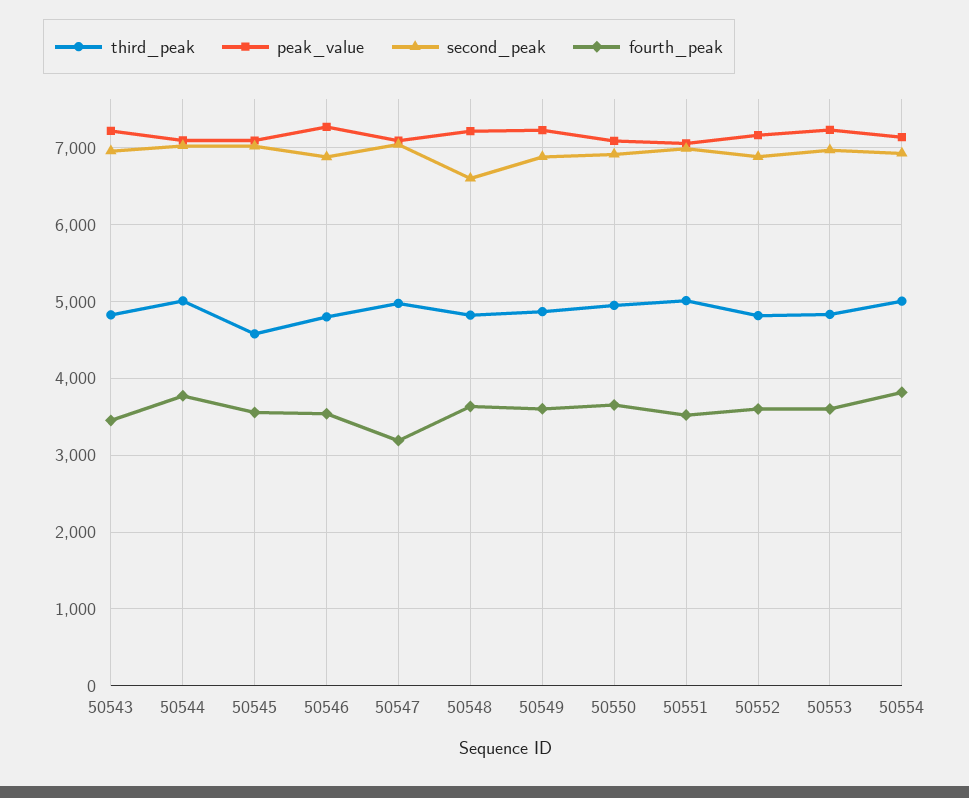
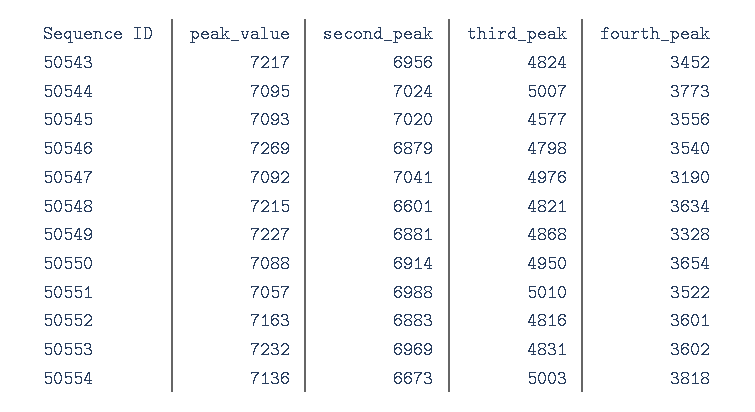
fourth_peak, 50549: 3600 -> 3328
second_peak, 50554: 6900 -> 6673

